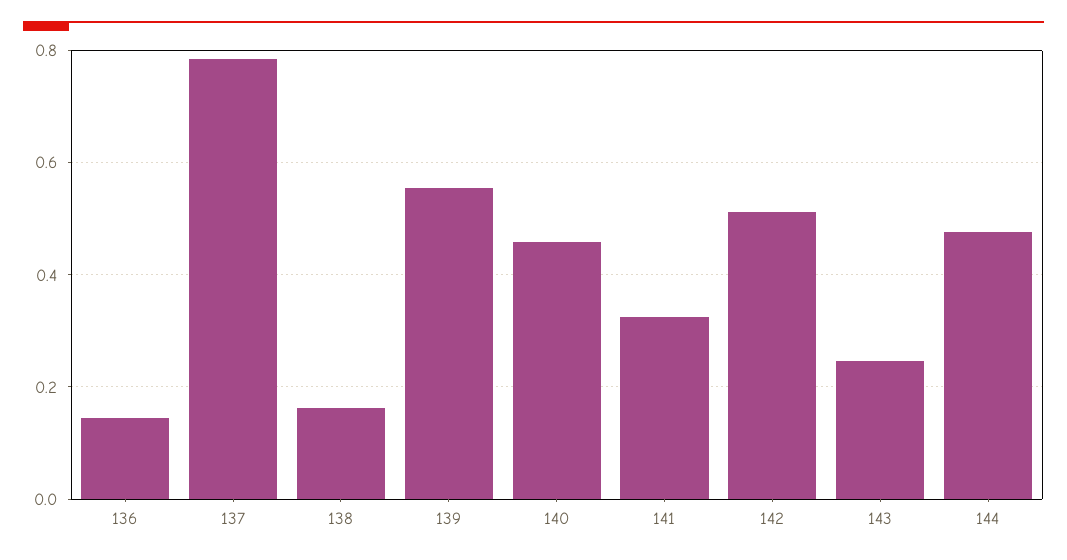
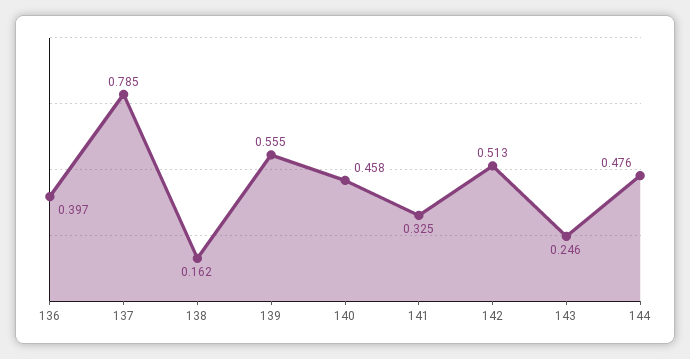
136: 0.14 -> 0.397

